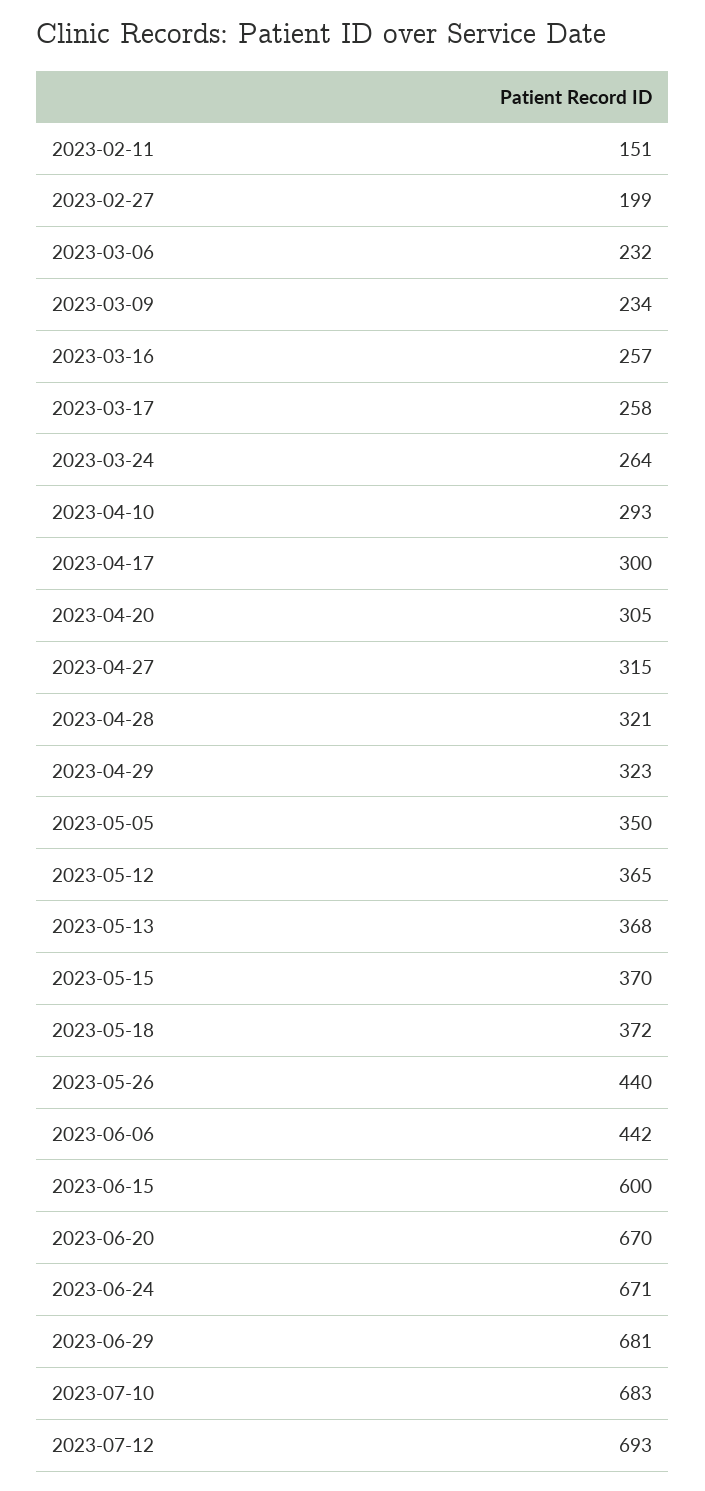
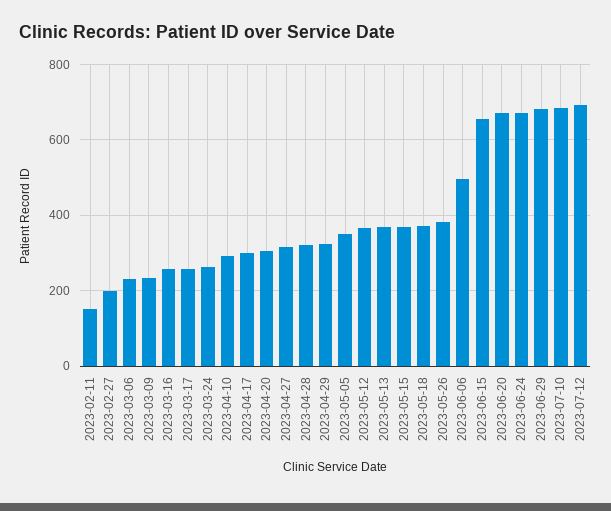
2023-05-26: 440 -> 380
2023-06-06: 442 -> 500
2023-06-15: 600 -> 660

